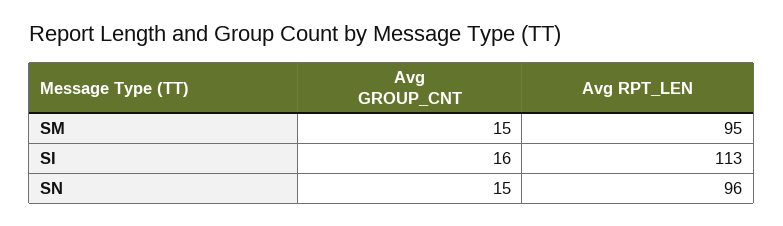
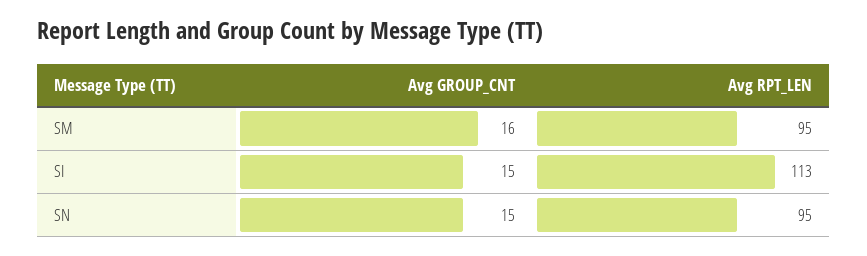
Avg GROUP_CNT, SM: 15 -> 16
Avg GROUP_CNT, SI: 16 -> 15
Avg RPT_LEN, SN: 96 -> 95

